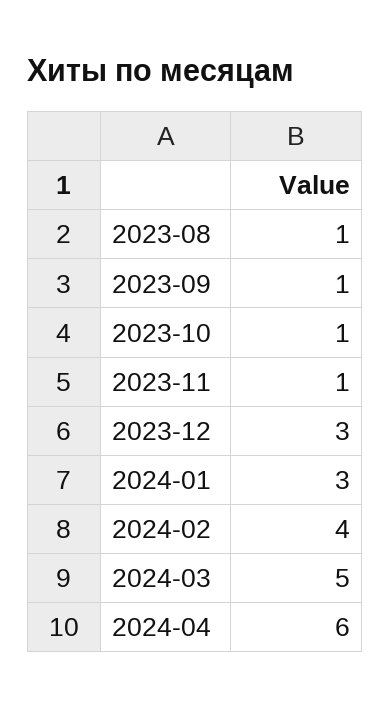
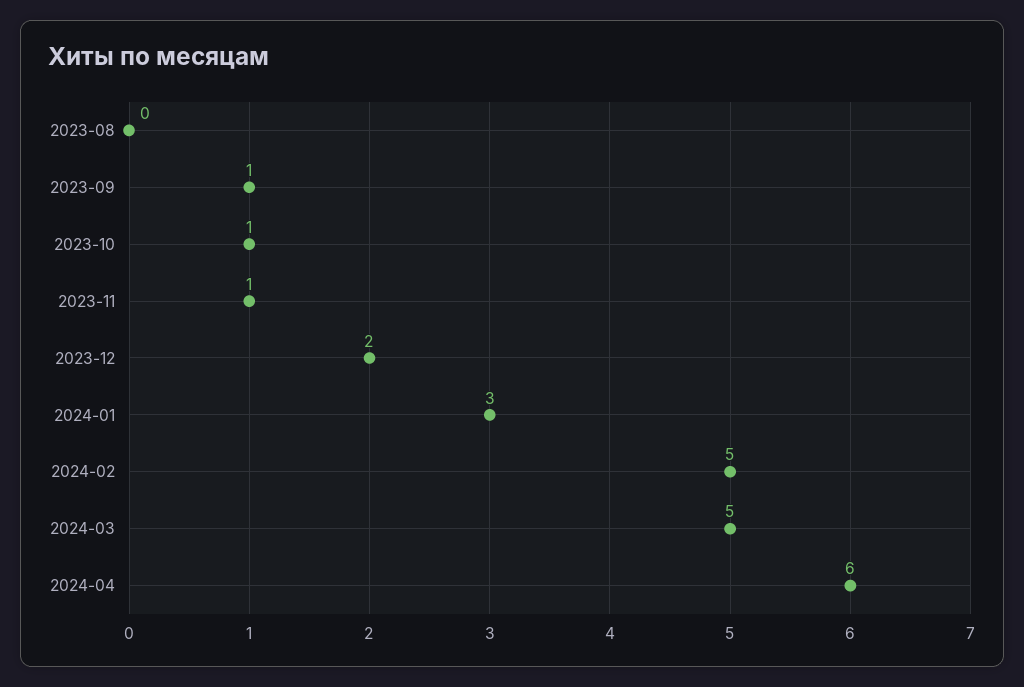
2023-08: 1 -> 0
2023-12: 3 -> 2
2024-02: 4 -> 5

